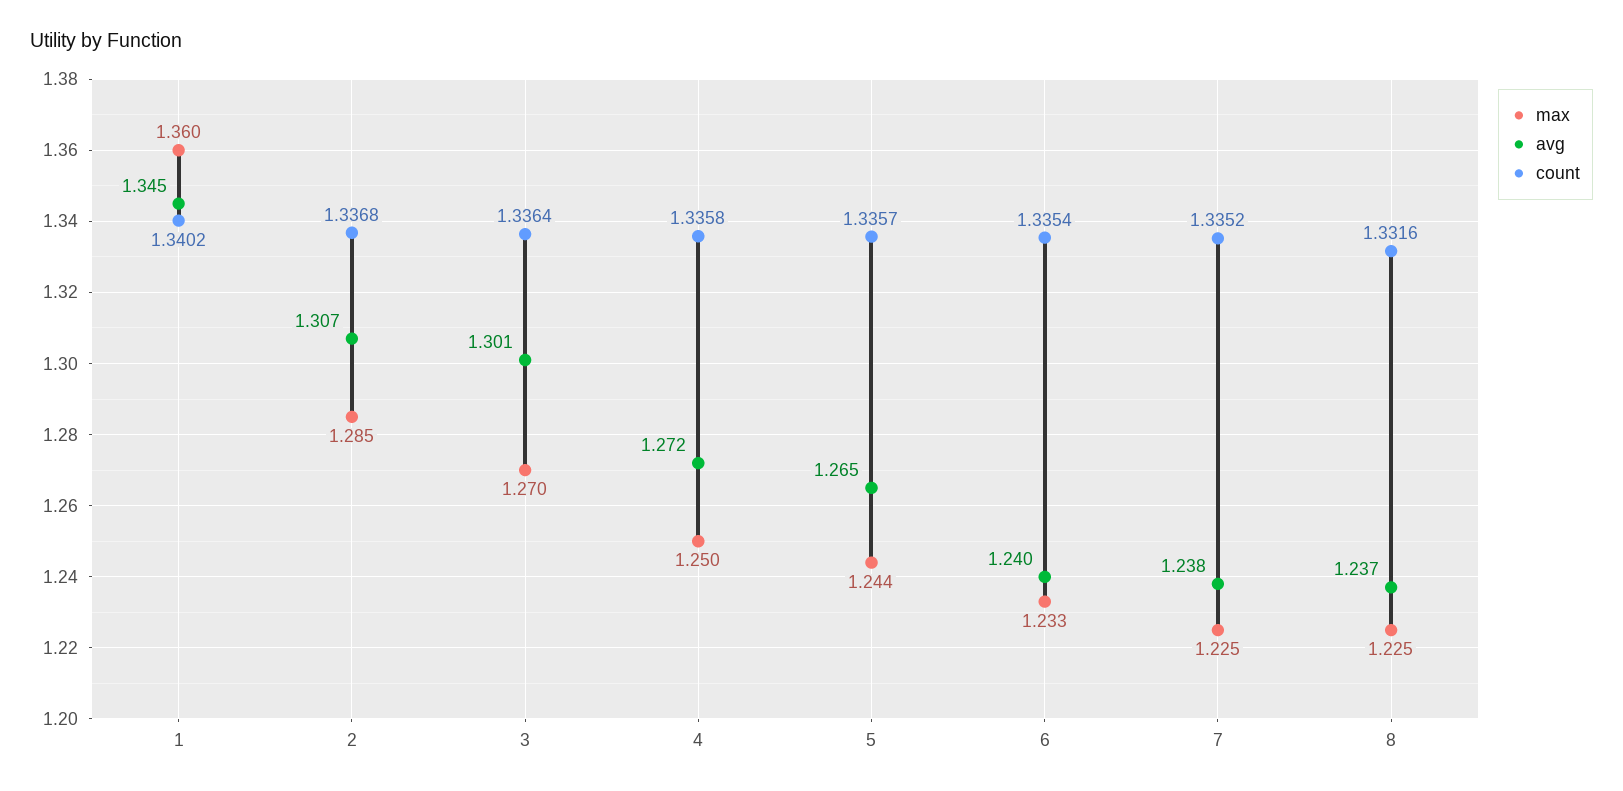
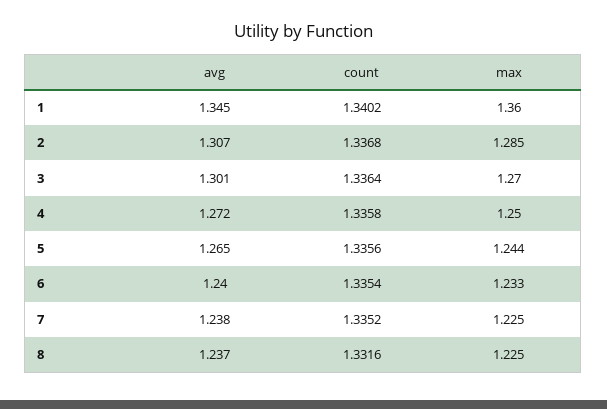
count, 5: 1.3357 -> 1.3356

